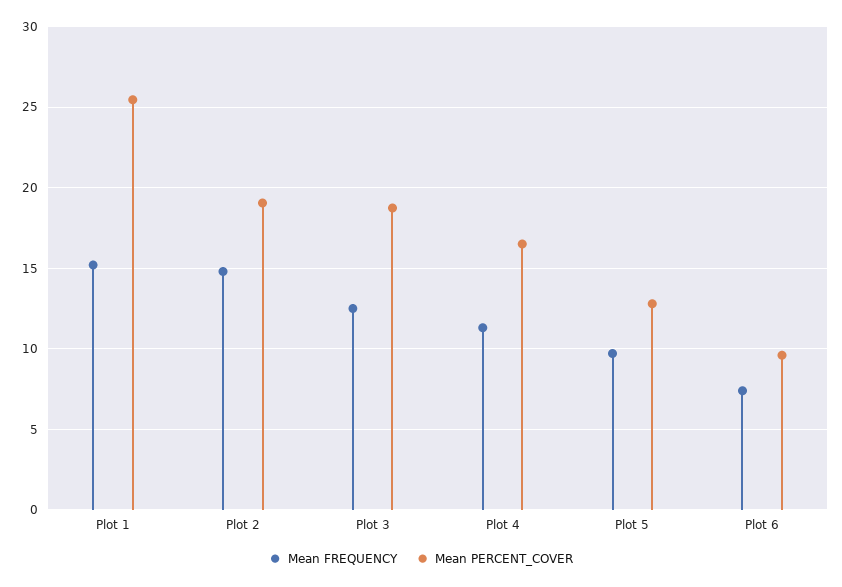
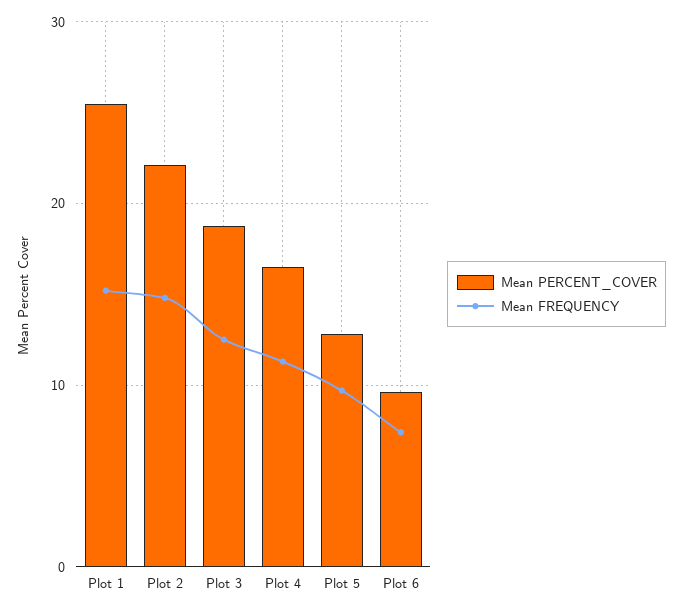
Mean PERCENT_COVER, Plot 2: 19 -> 22

